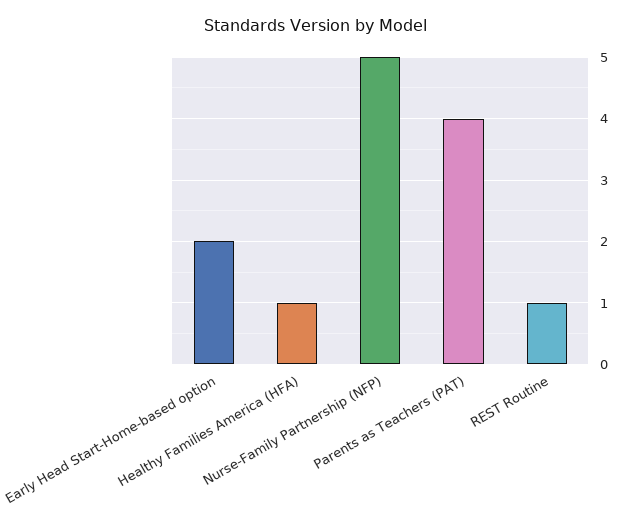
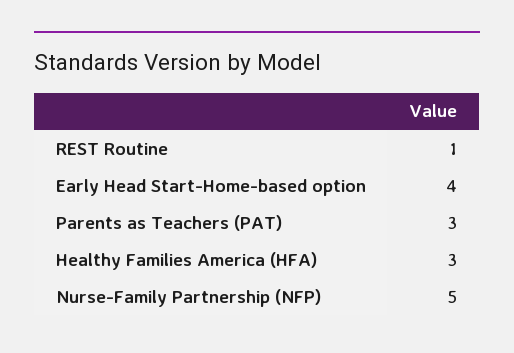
Early Head Start-Home-based option: 2 -> 4
Healthy Families America (HFA): 1 -> 3
Parents as Teachers (PAT): 4 -> 3

